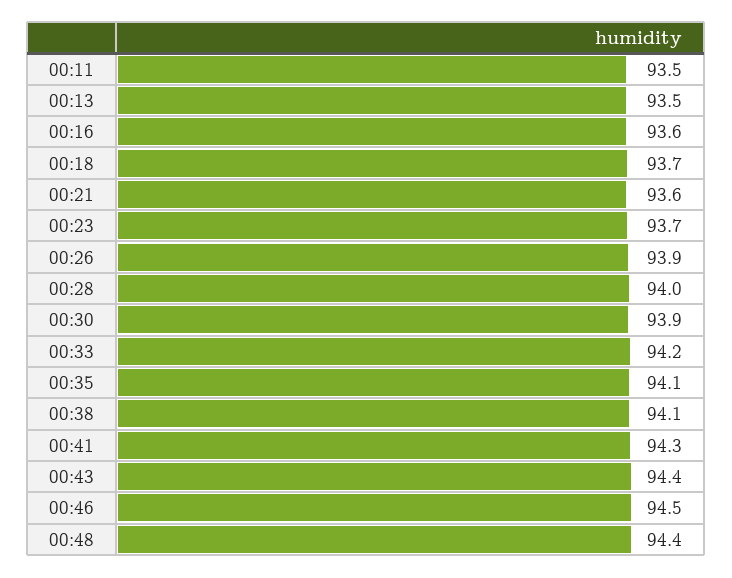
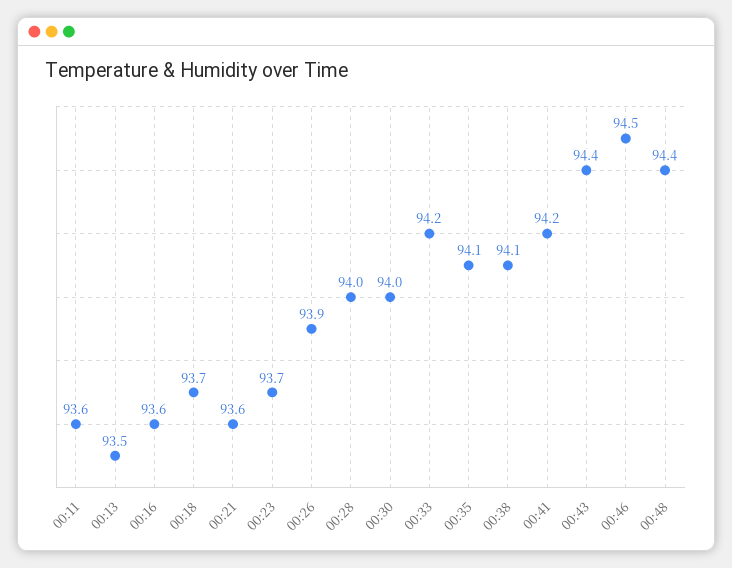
00:11: 93.5 -> 93.6
00:30: 93.9 -> 94
00:41: 94.3 -> 94.2

